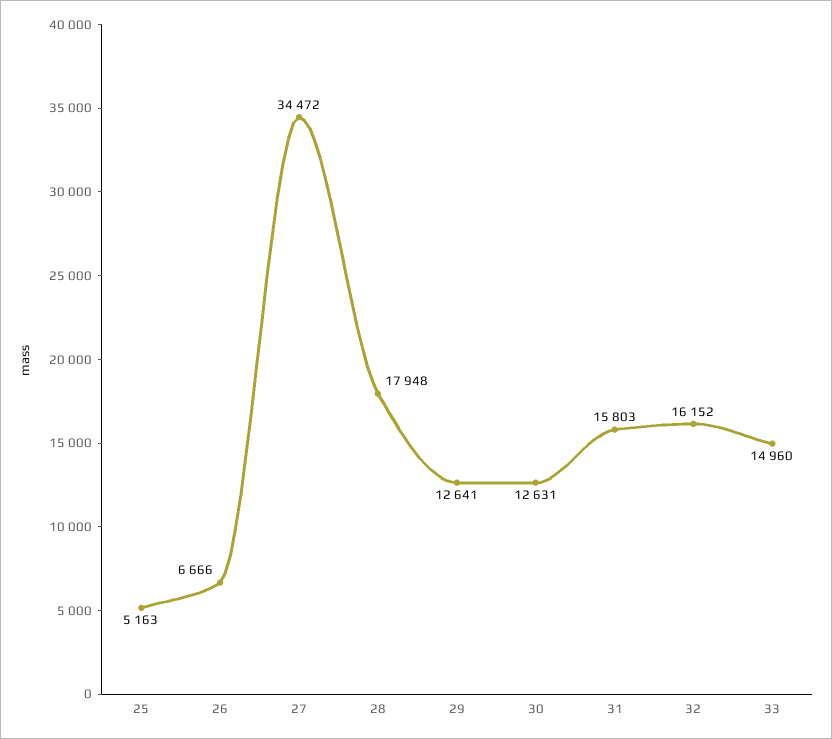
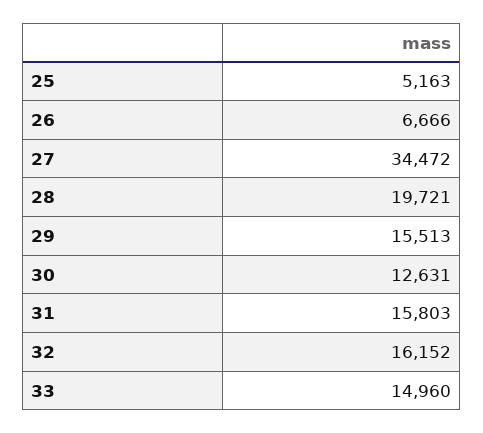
28: 17948 -> 19721
29: 12641 -> 15513

